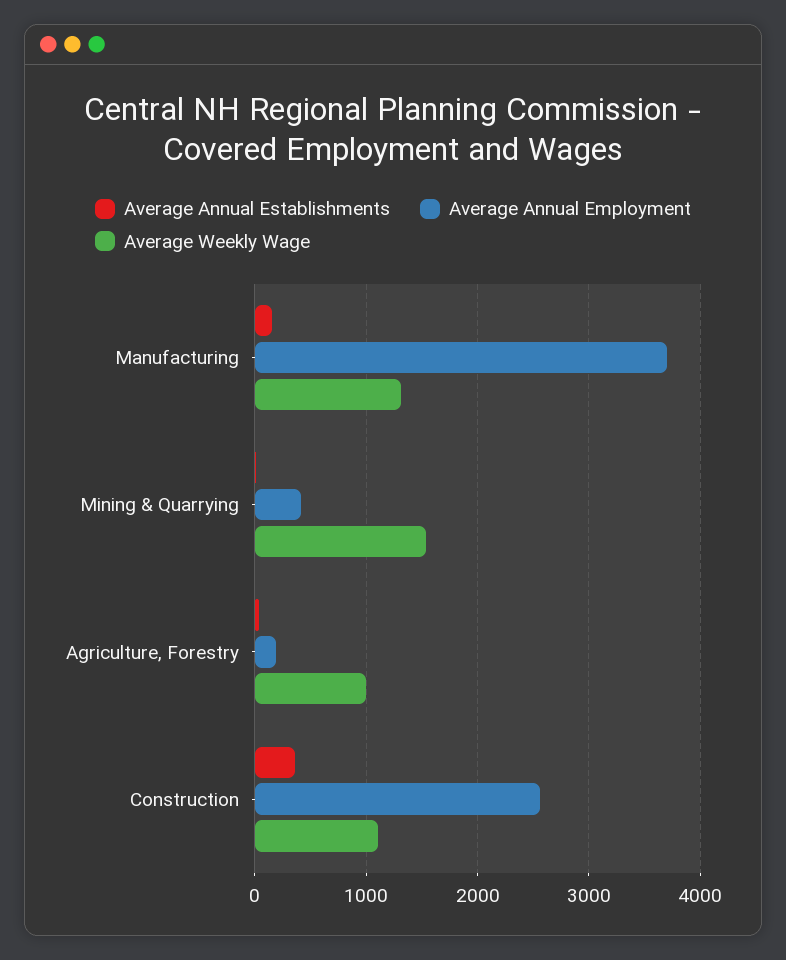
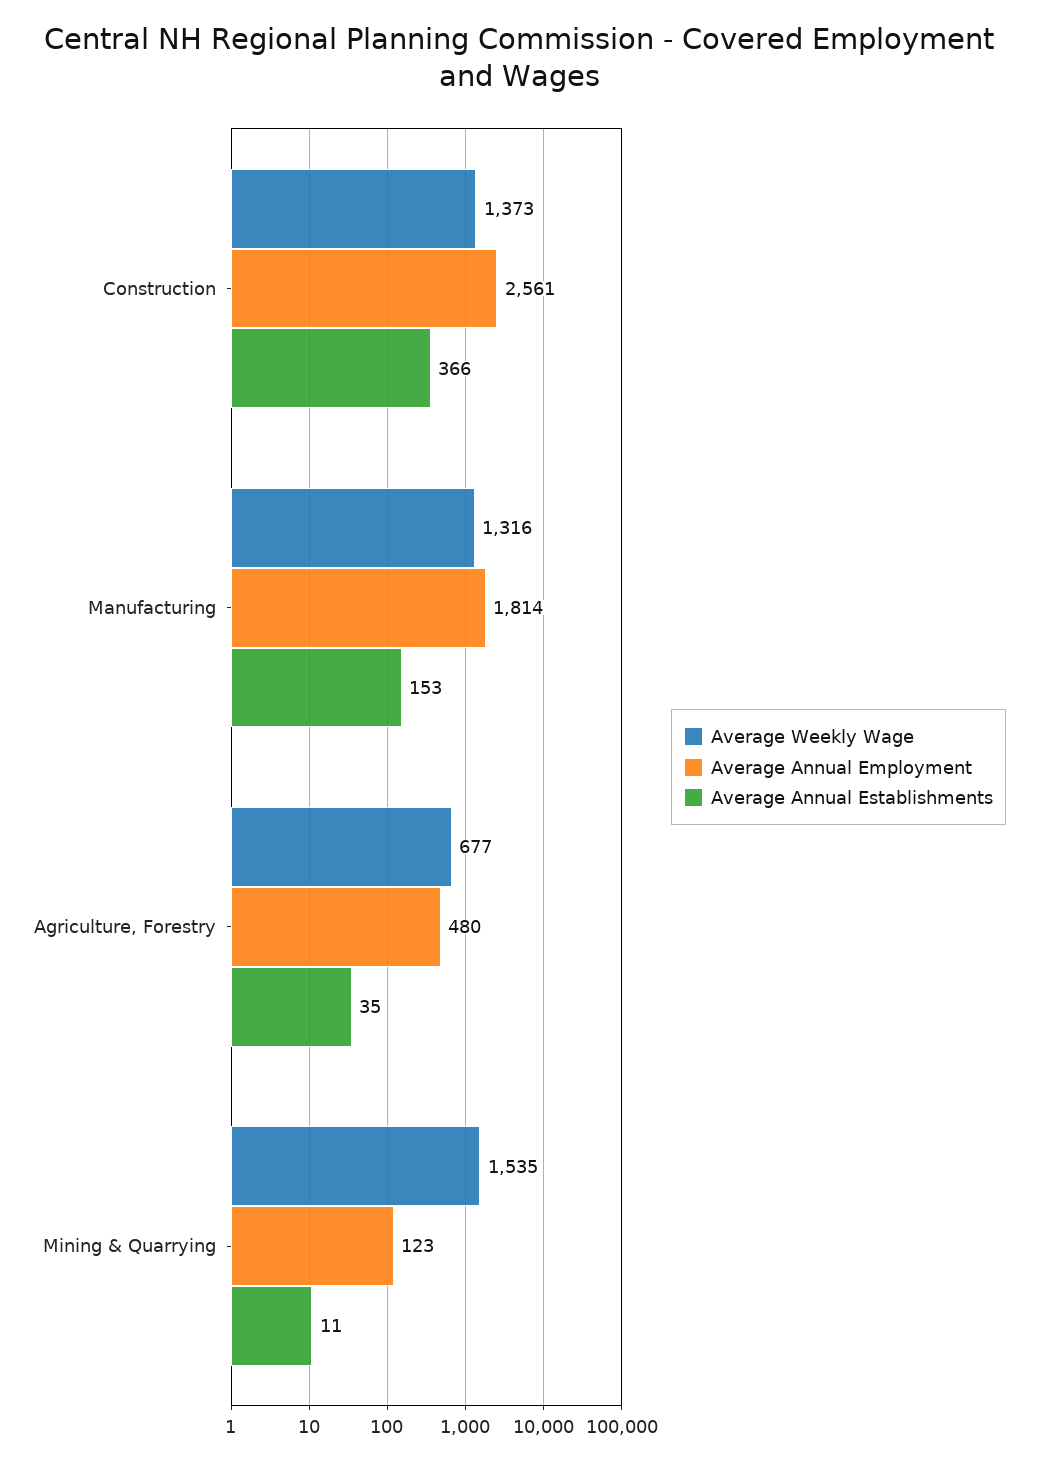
Average Annual Employment, Manufacturing: 3700 -> 1814
Average Annual Employment, Mining & Quarrying: 400 -> 123
Average Annual Employment, Agriculture, Forestry: 200 -> 480
Average Weekly Wage, Agriculture, Forestry: 1000 -> 677
Average Weekly Wage, Construction: 1100 -> 1373

